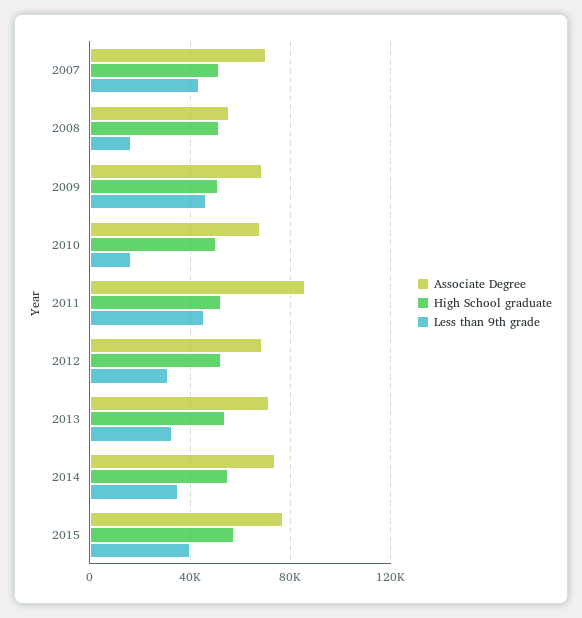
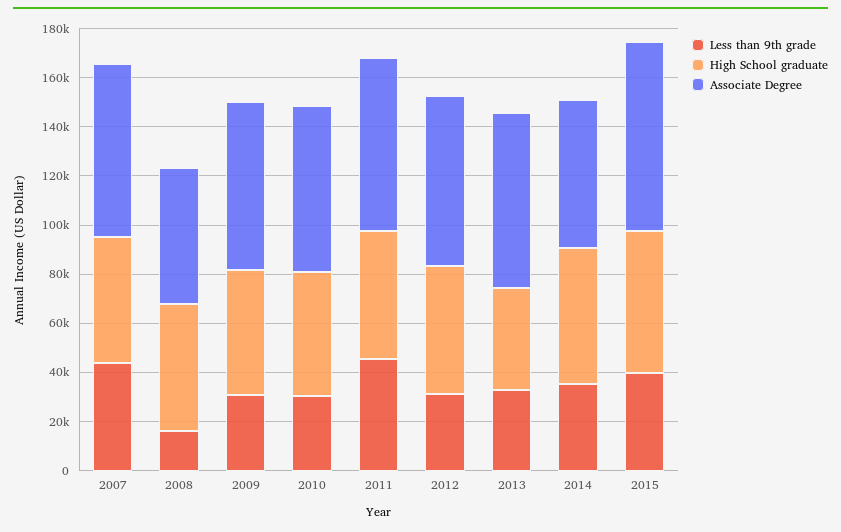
Less than 9th grade, 2009: 45000 -> 30000
Less than 9th grade, 2010: 15000 -> 30000
Associate Degree, 2011: 85000 -> 70000
High School graduate, 2013: 55000 -> 40000
Associate Degree, 2014: 75000 -> 60000

